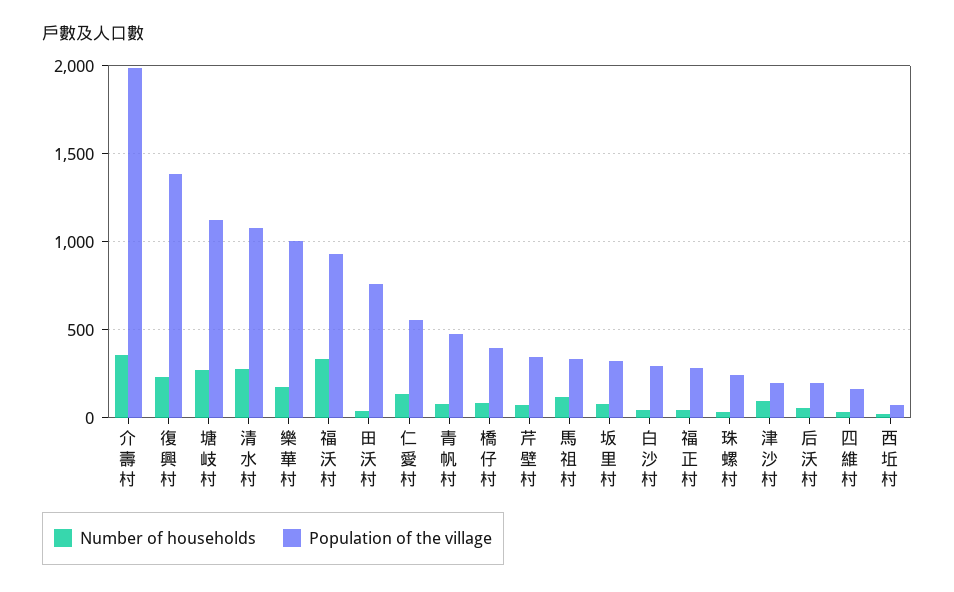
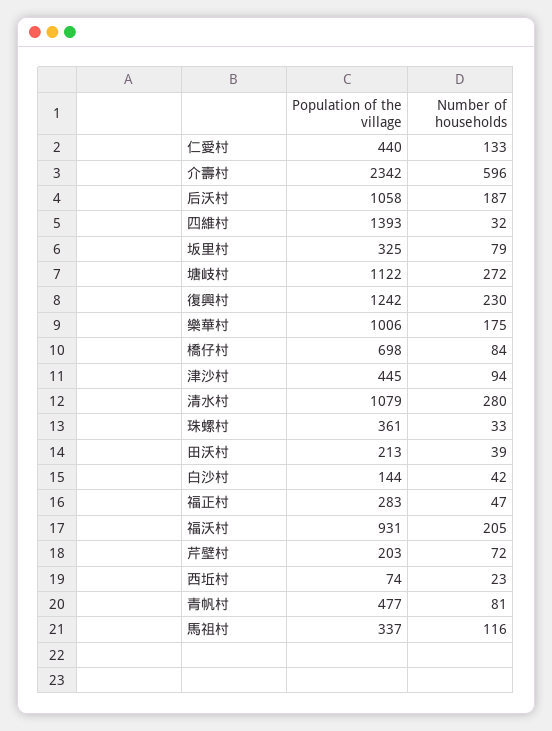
Number of households, 介壽村: 350 -> 596
Population of the village, 介壽村: 2000 -> 2342
Population of the village, 復興村: 1400 -> 1242
Number of households, 福沃村: 350 -> 205
Population of the village, 田沃村: 750 -> 213
Population of the village, 仁愛村: 550 -> 440
Population of the village, 橋仔村: 400 -> 698
Population of the village, 芹壁村: 350 -> 203
Population of the village, 白沙村: 300 -> 144
Population of the village, 珠螺村: 250 -> 361
Population of the village, 津沙村: 200 -> 445
Number of households, 后沃村: 50 -> 187
Population of the village, 后沃村: 200 -> 1058
Population of the village, 四維村: 150 -> 1393

